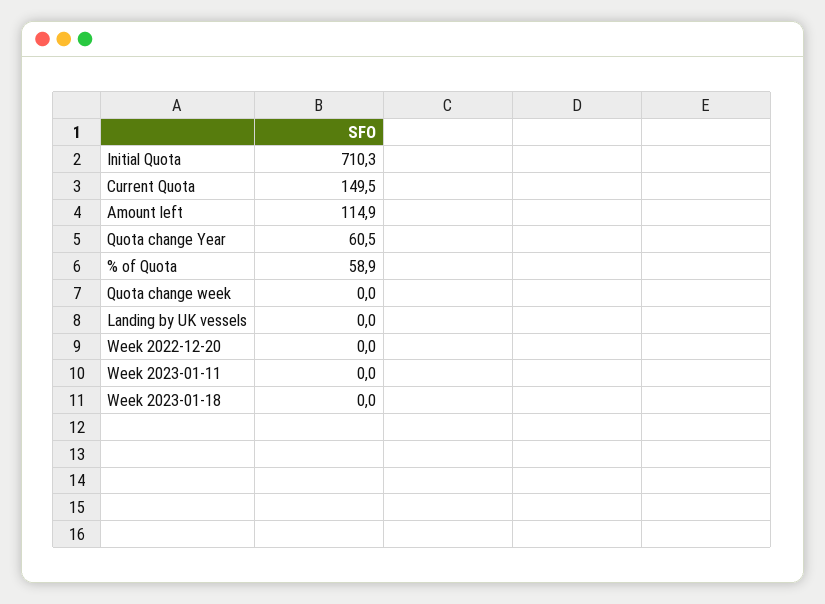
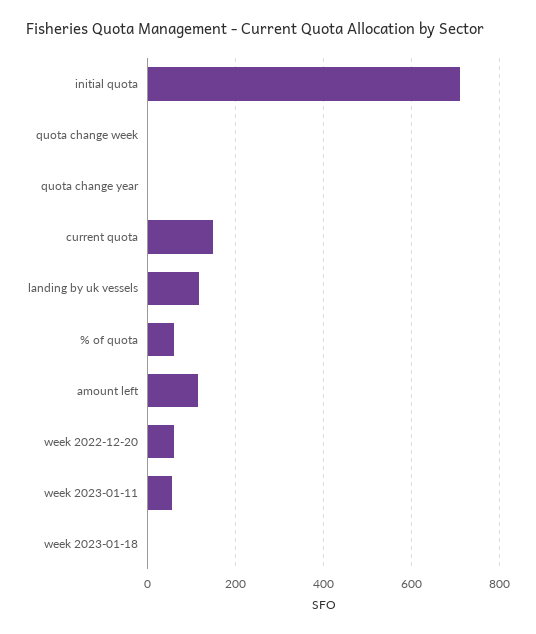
Quota change Year: 60.5 -> 0
Landing by UK vessels: 0 -> 120
Week 2022-12-20: 0 -> 60
Week 2023-01-11: 0 -> 60

